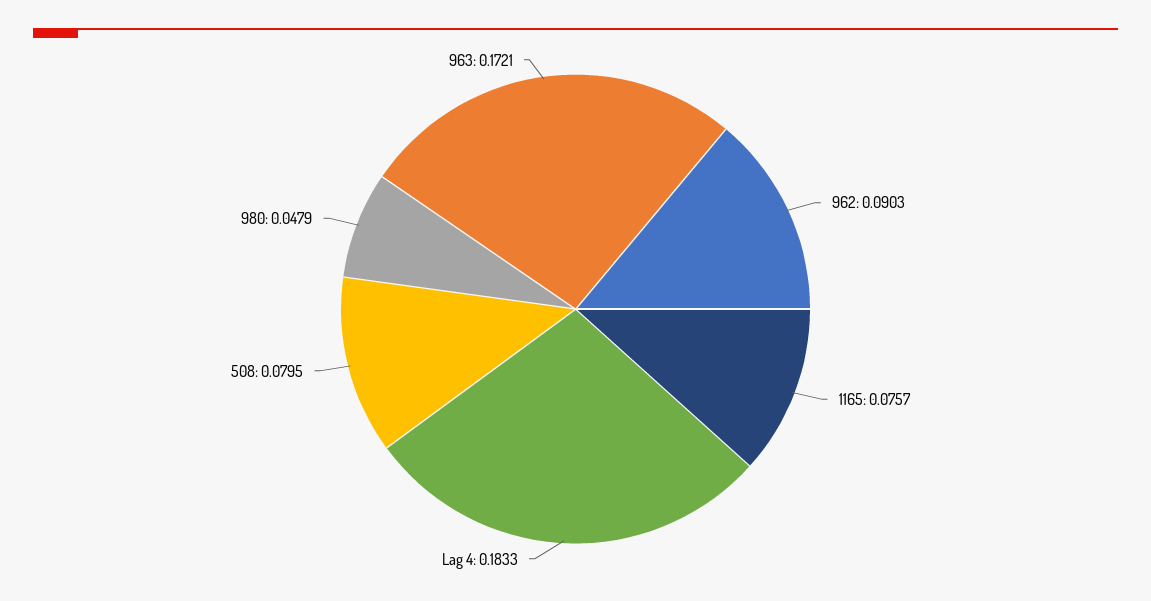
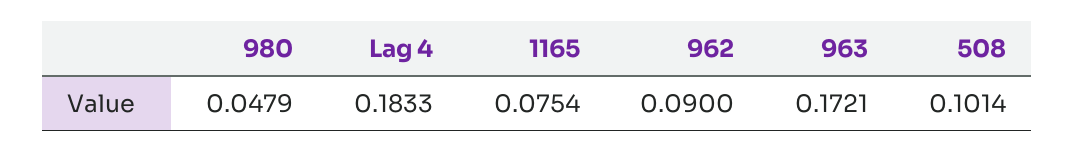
962: 0.0903 -> 0.09
1165: 0.0757 -> 0.0754
508: 0.0795 -> 0.1014

